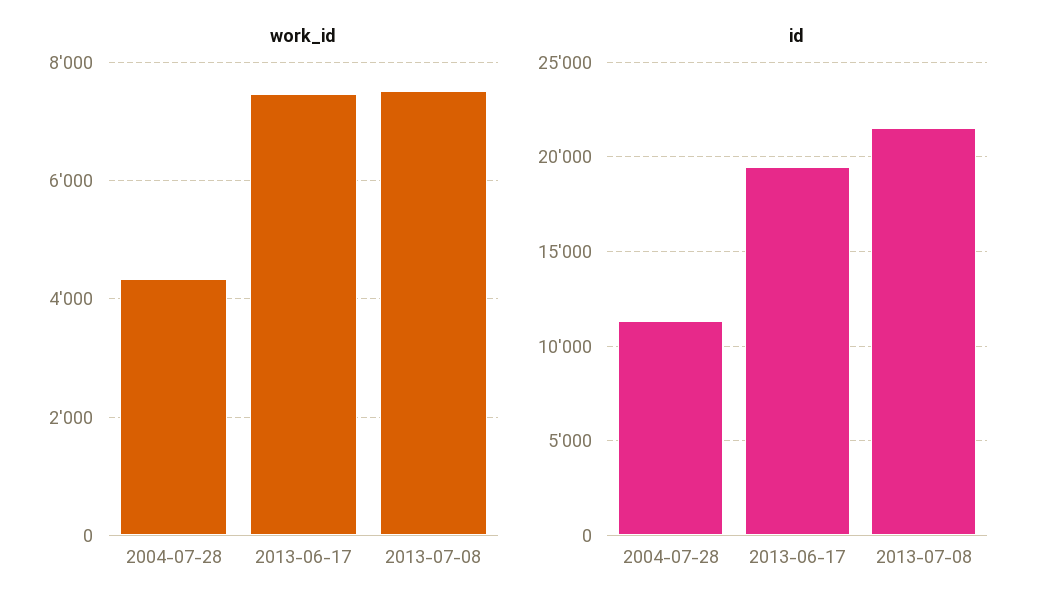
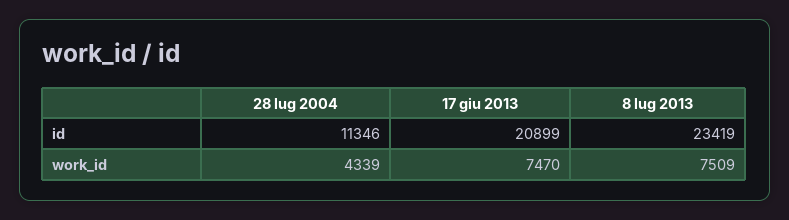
id, 2013-06-17: 19500 -> 20899
id, 2013-07-08: 21500 -> 23419

